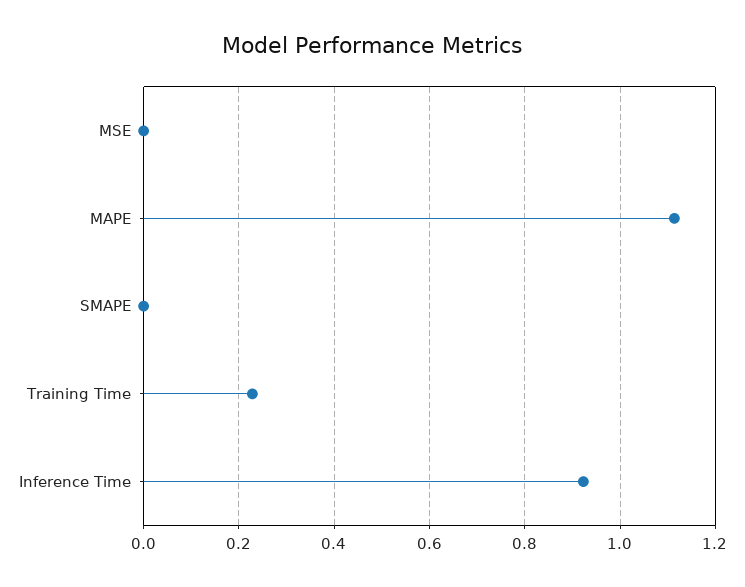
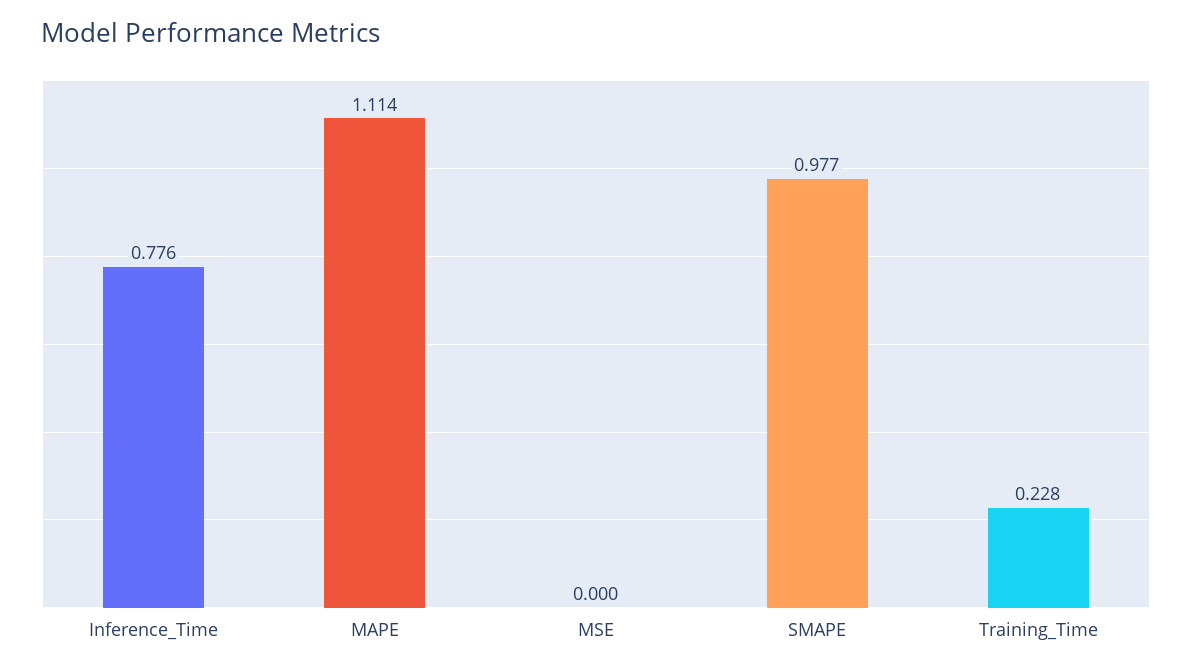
SMAPE: 0 -> 0.977
Inference Time: 0.92 -> 0.776

